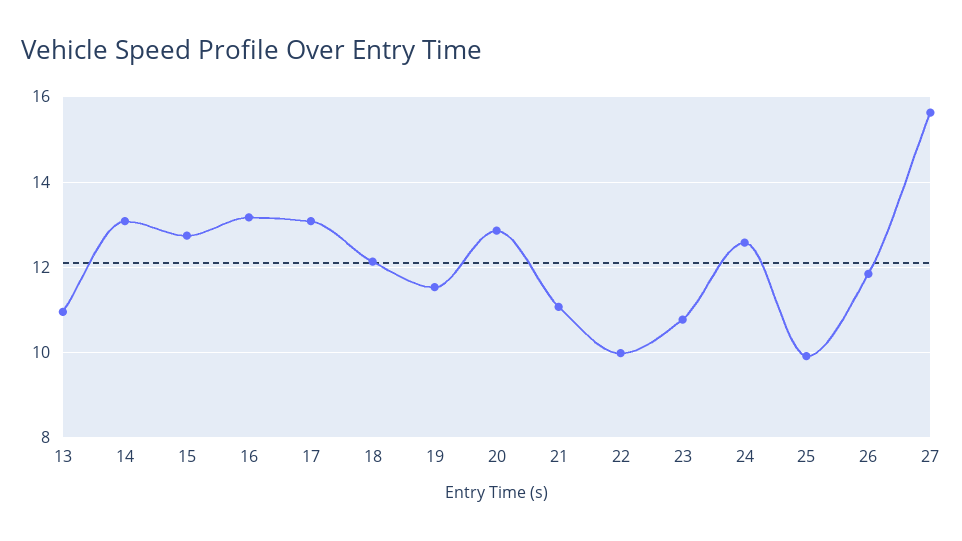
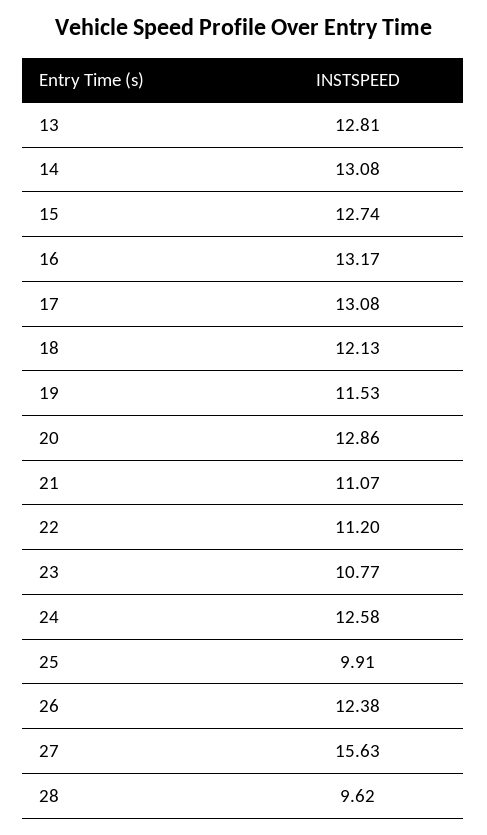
13: 11 -> 12.81
22: 10 -> 11.2
26: 11.8 -> 12.38
28: none -> 9.62

